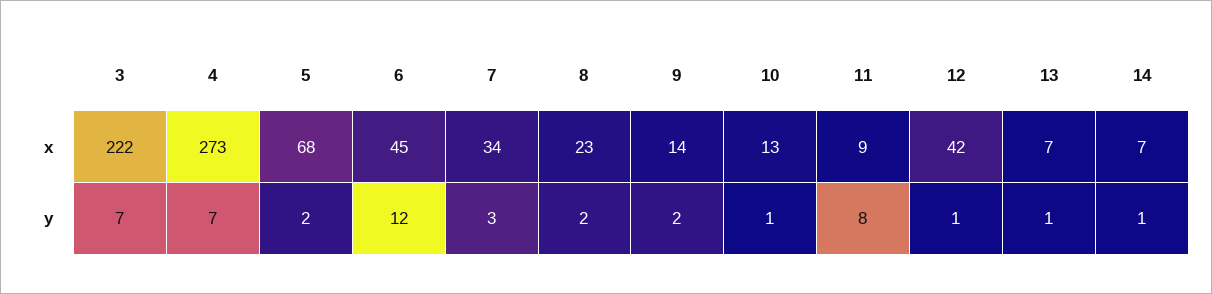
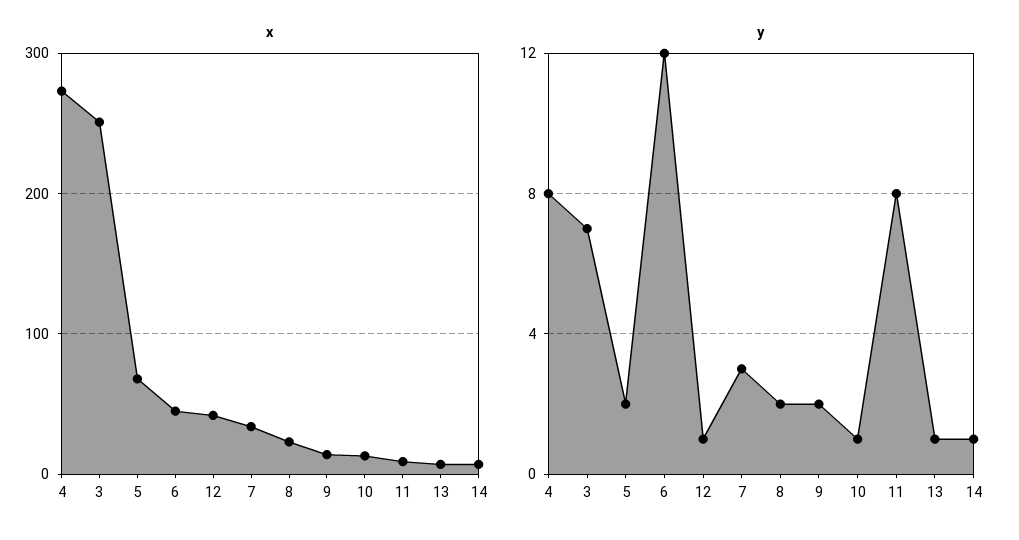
x, 3: 222 -> 250
y, 4: 7 -> 8

